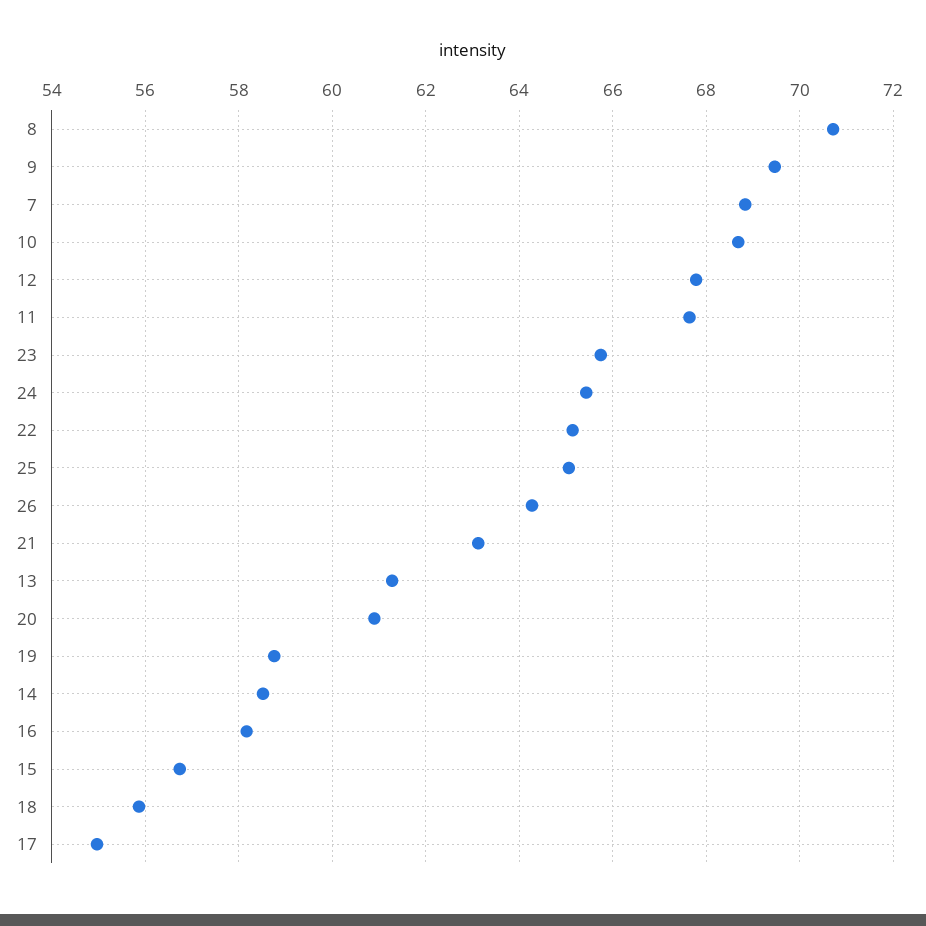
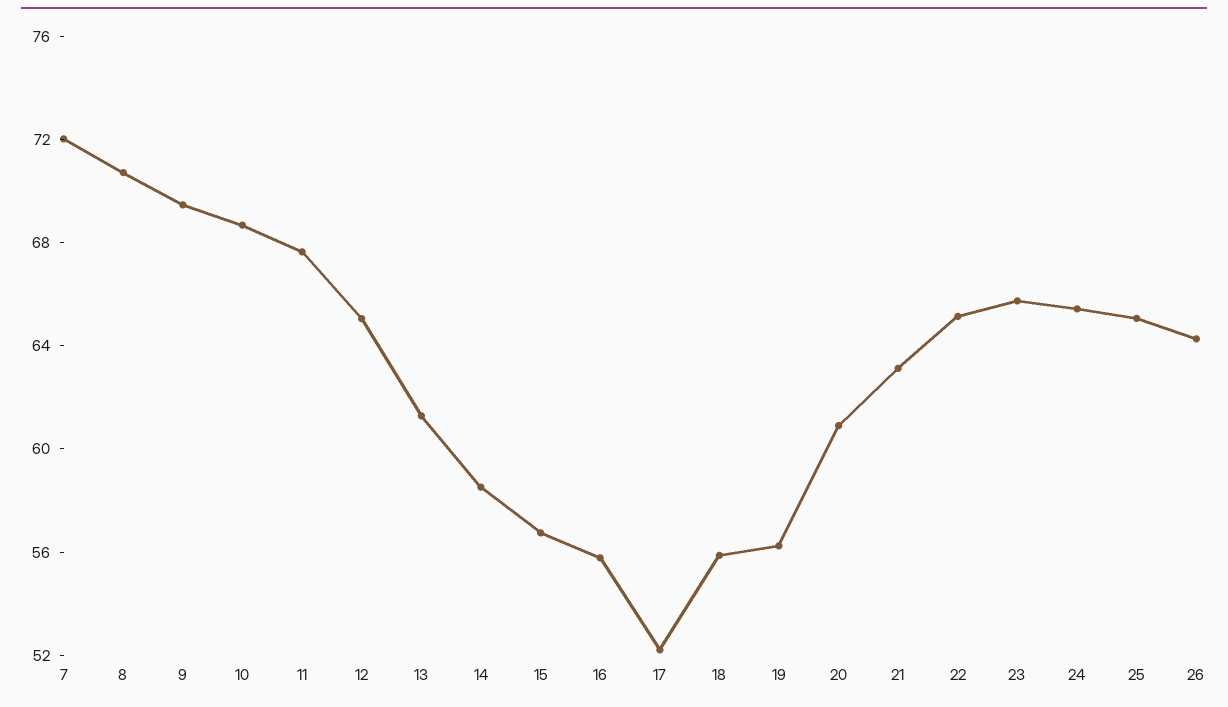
7: 68.8 -> 72
12: 67.8 -> 65
19: 58.8 -> 56
16: 58.2 -> 56
17: 55 -> 52

